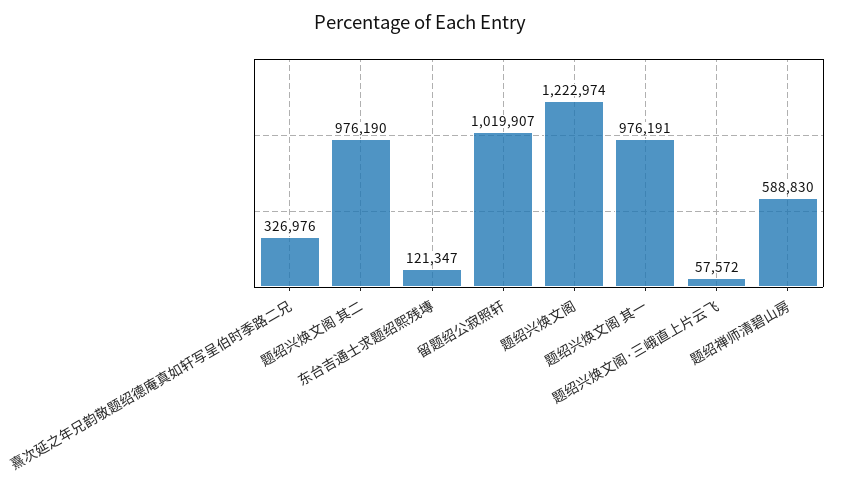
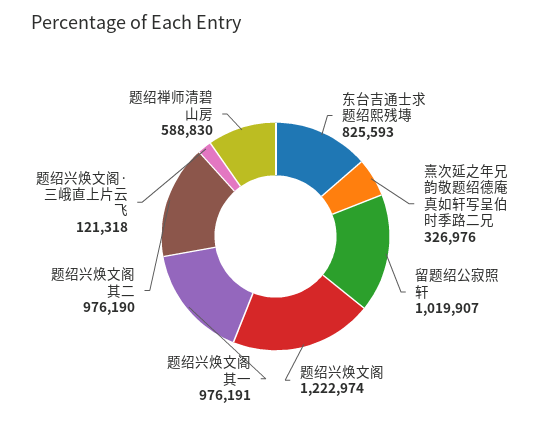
东台吉通士求题绍熙残塼: 121347 -> 825593
题绍兴焕文阁·三峨直上片云飞: 57572 -> 121318

